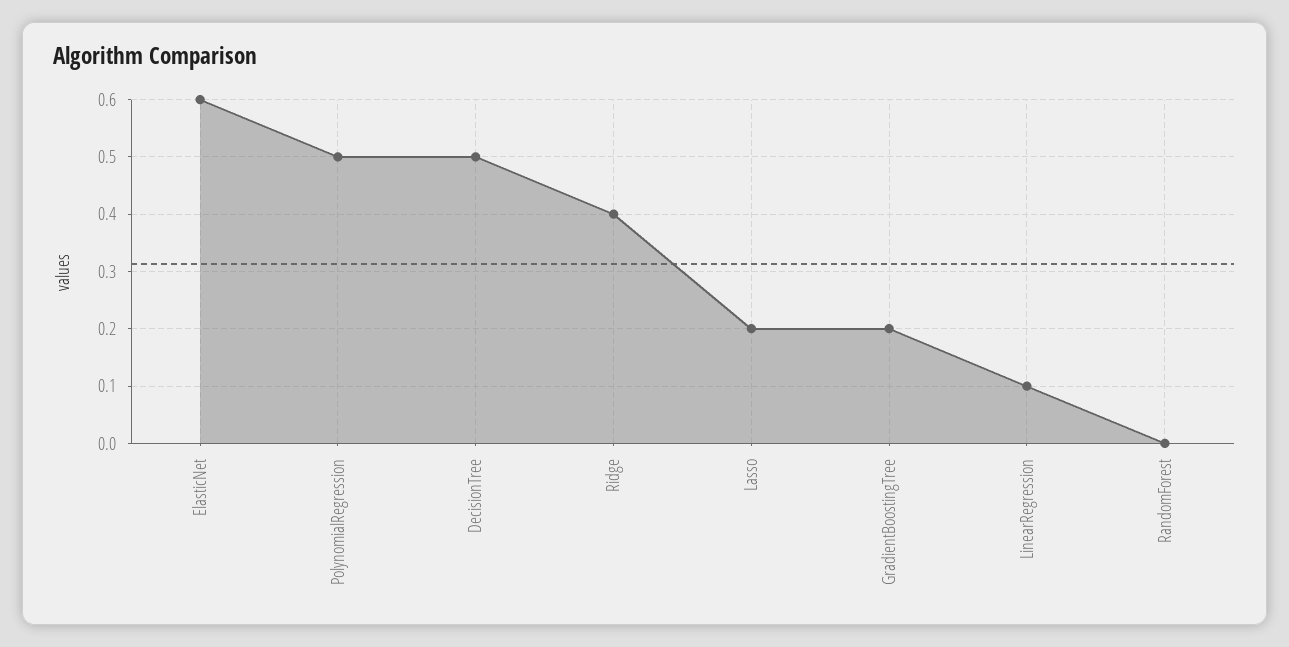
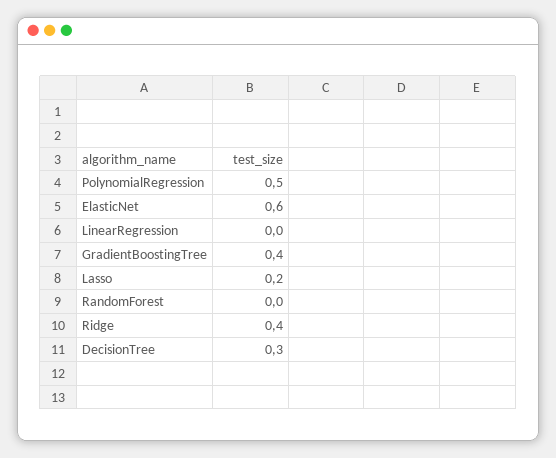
DecisionTree: 0.5 -> 0.3
GradientBoostingTree: 0.2 -> 0.4
LinearRegression: 0.1 -> 0

